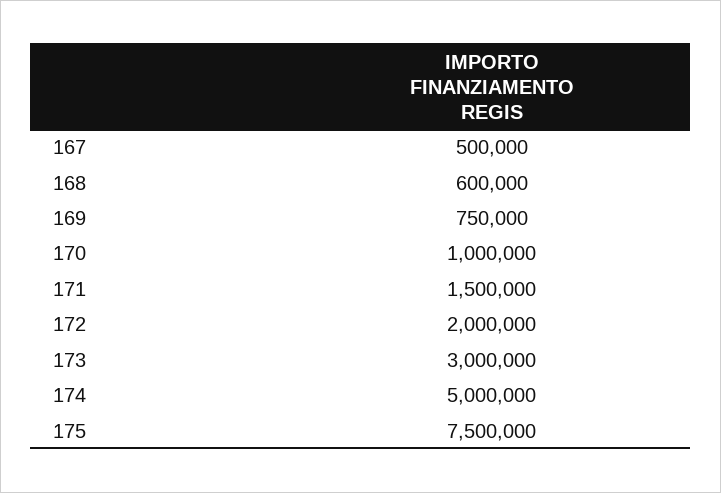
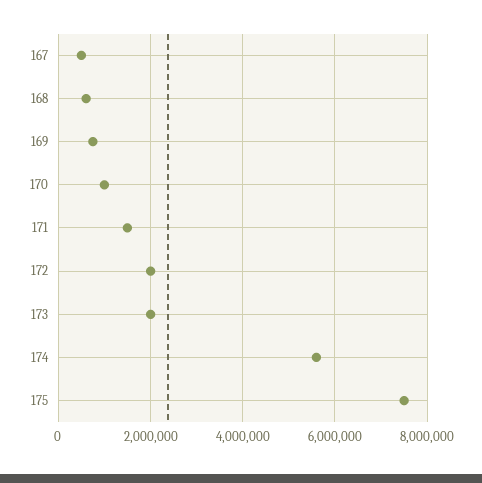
173: 3000000 -> 2000000
174: 5000000 -> 5600000

